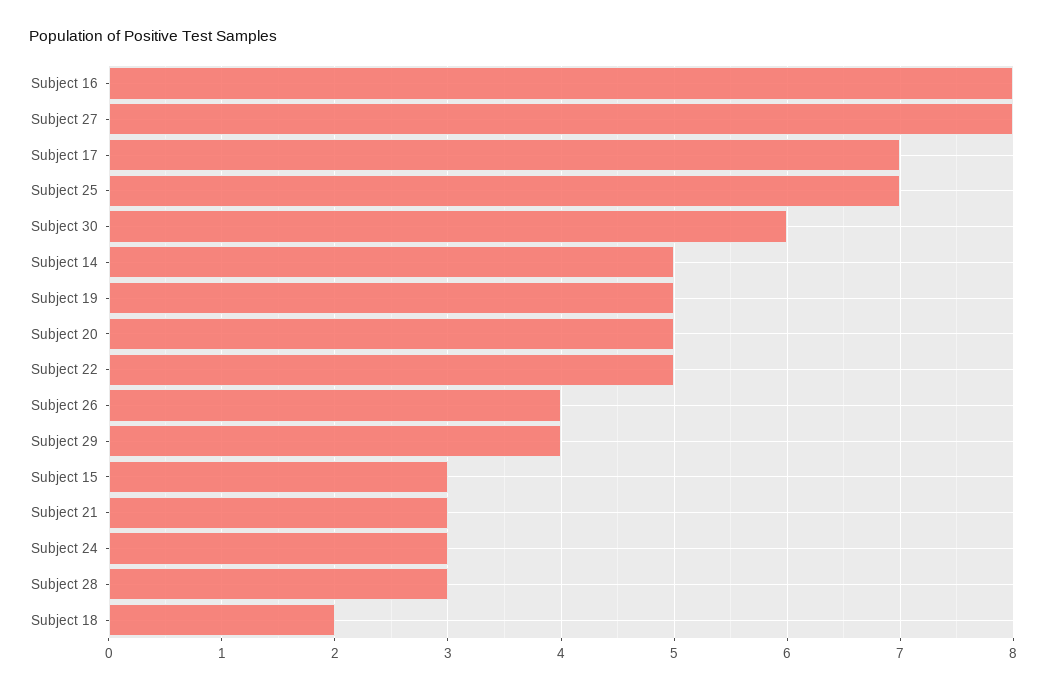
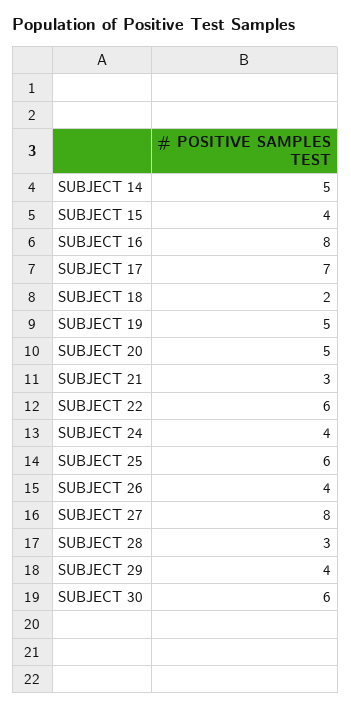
Subject 25: 7 -> 6
Subject 22: 5 -> 6
Subject 15: 3 -> 4
Subject 24: 3 -> 4

